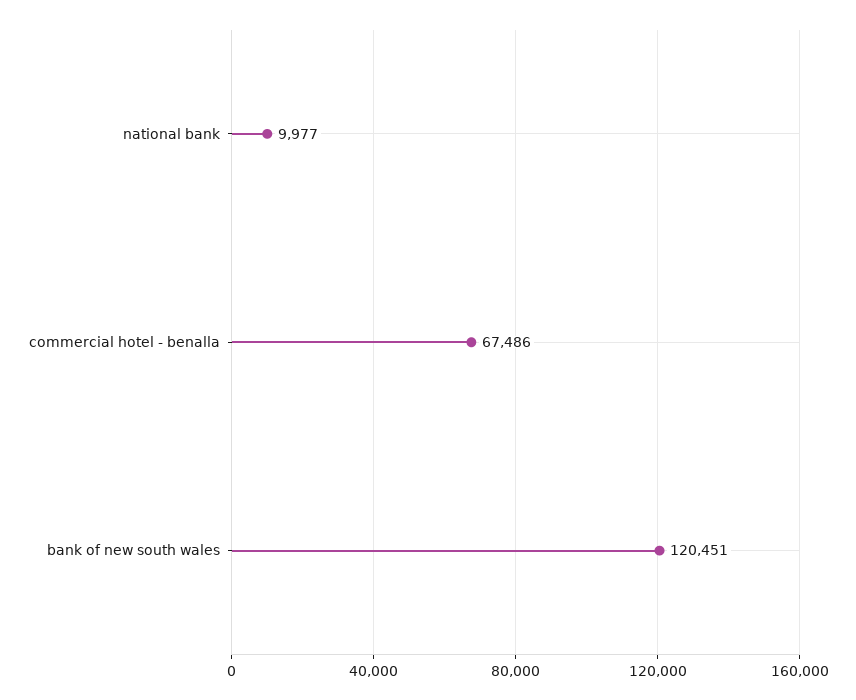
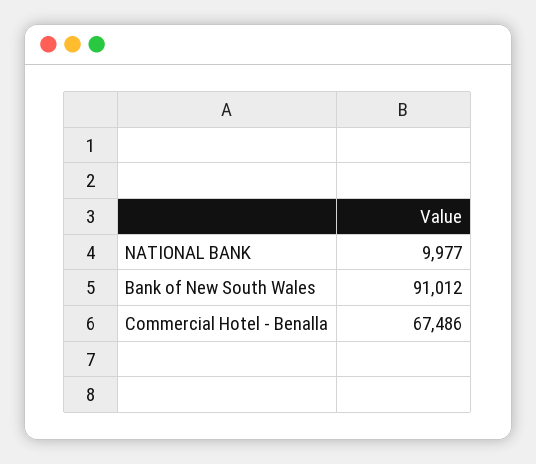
bank of new south wales: 120451 -> 91012

